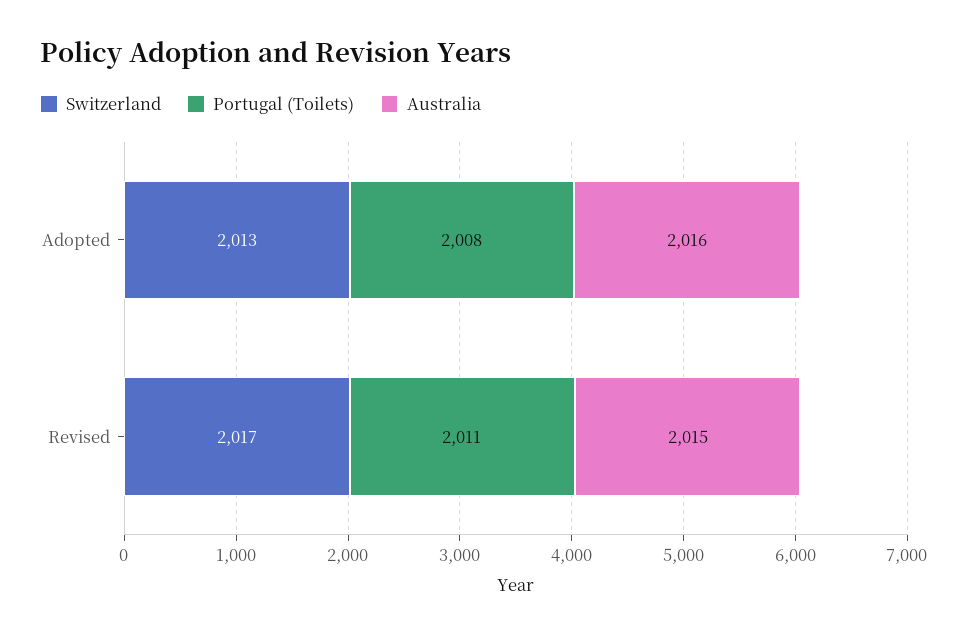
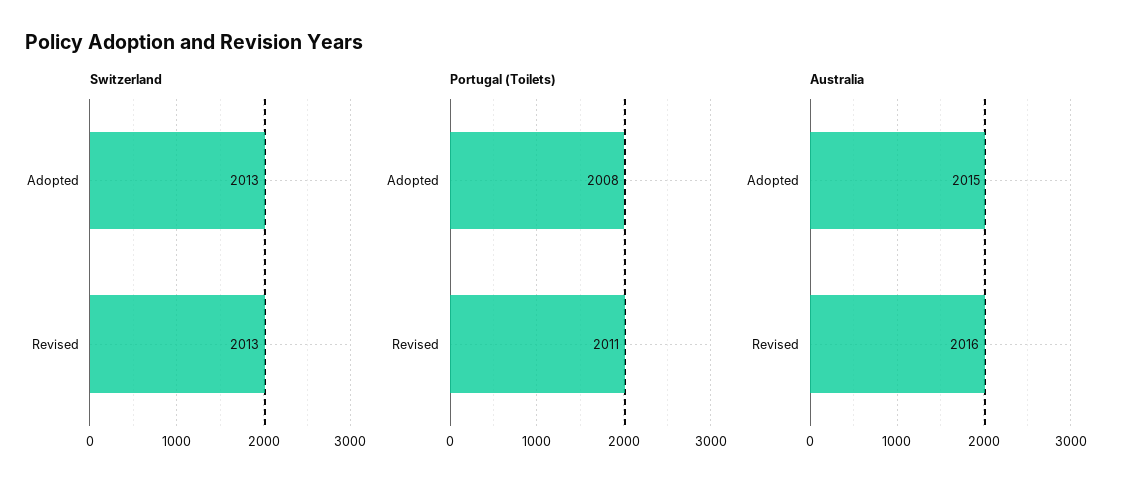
Australia, Adopted: 2016 -> 2015
Switzerland, Revised: 2017 -> 2013
Australia, Revised: 2015 -> 2016

